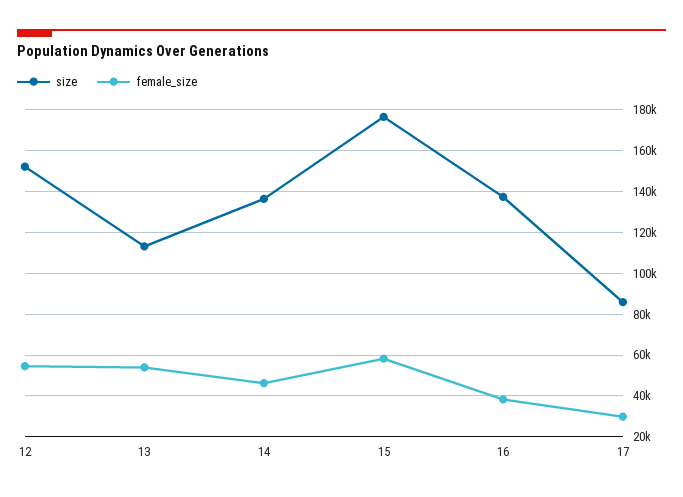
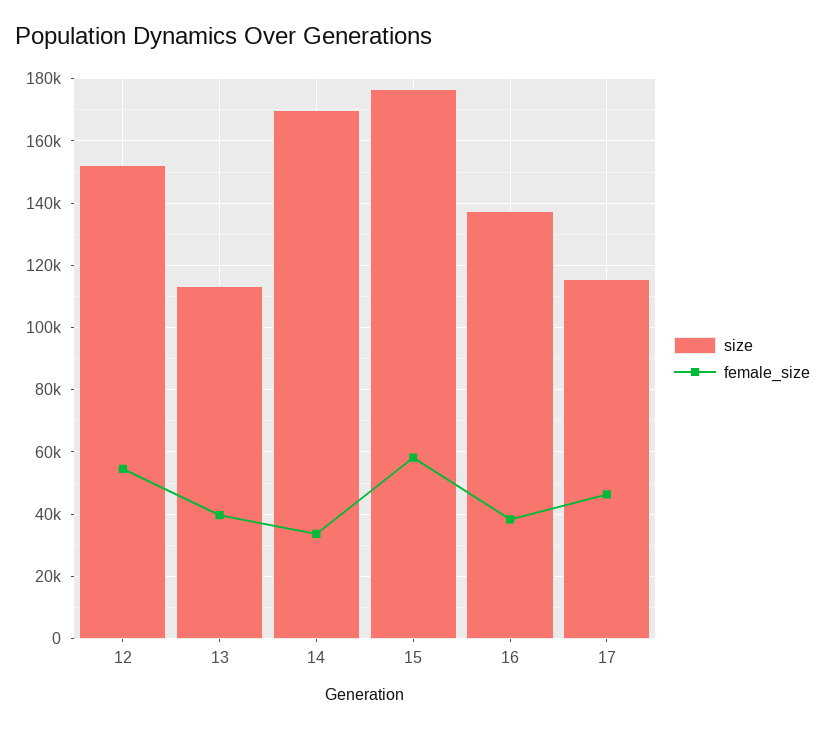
female_size, 13: 55000 -> 40000
size, 14: 135000 -> 170000
female_size, 14: 45000 -> 34000
size, 17: 85000 -> 116000
female_size, 17: 30000 -> 46000

